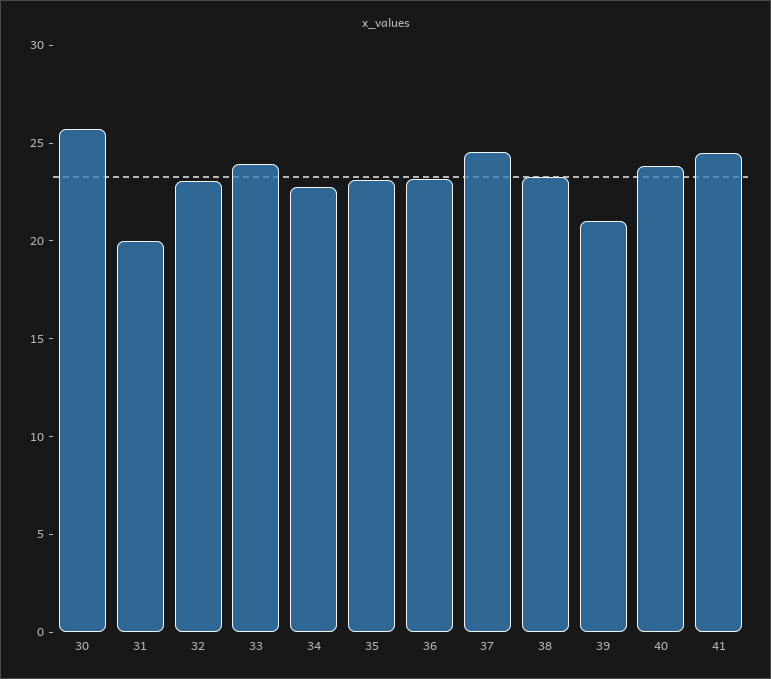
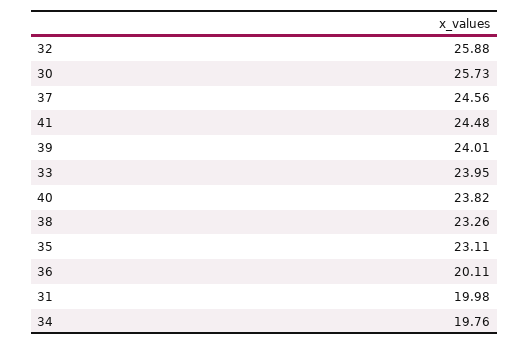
32: 23 -> 25.88
34: 23 -> 19.76
36: 23 -> 20.11
39: 21 -> 24.01

